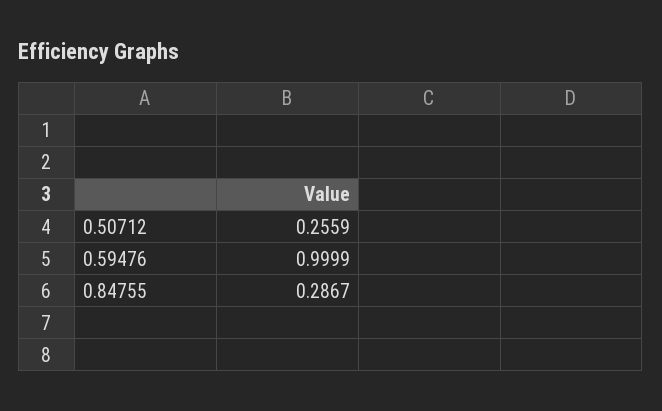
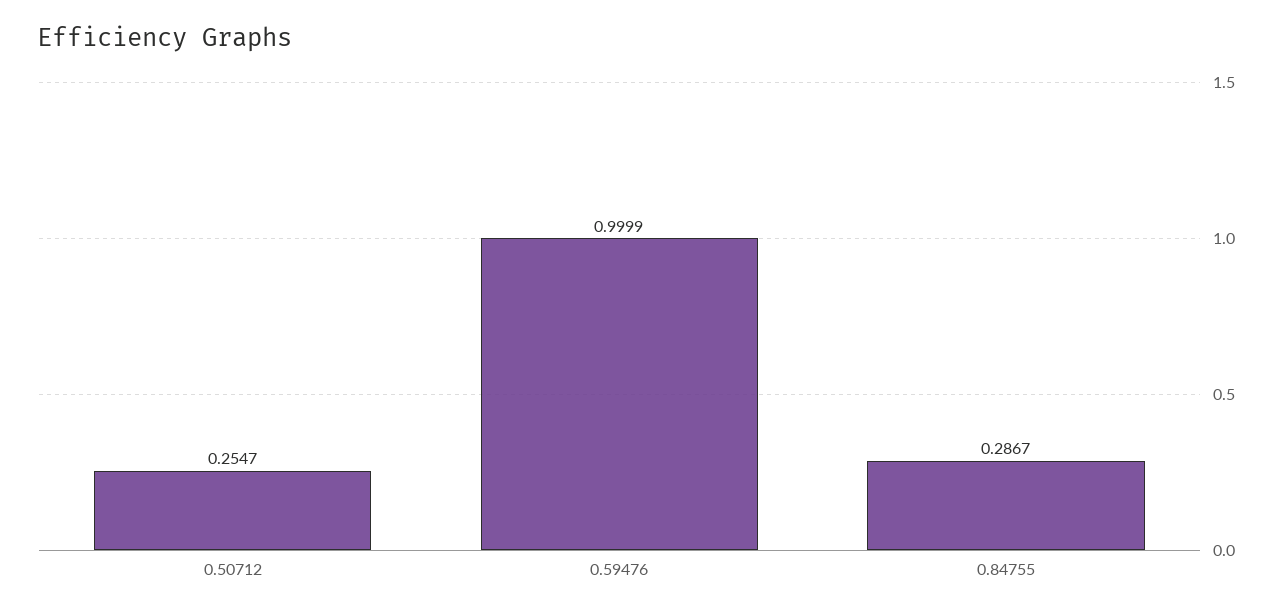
0.50712: 0.2559 -> 0.2547

